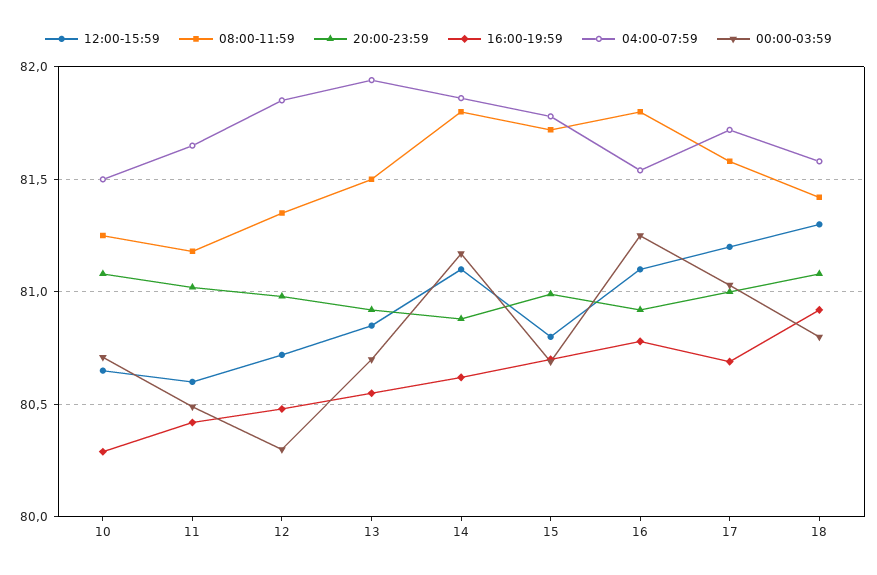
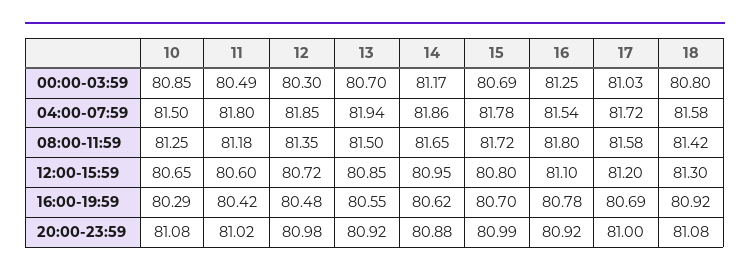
00:00-03:59, 10: 80.7 -> 80.85
04:00-07:59, 11: 81.65 -> 81.8
12:00-15:59, 14: 81.1 -> 80.95
08:00-11:59, 14: 81.8 -> 81.65

